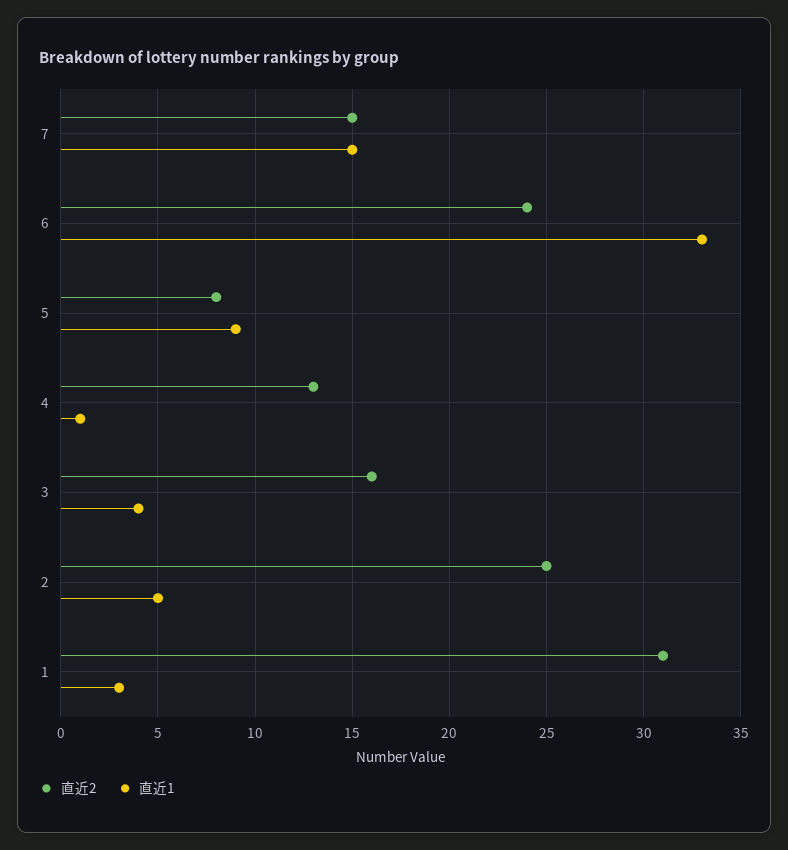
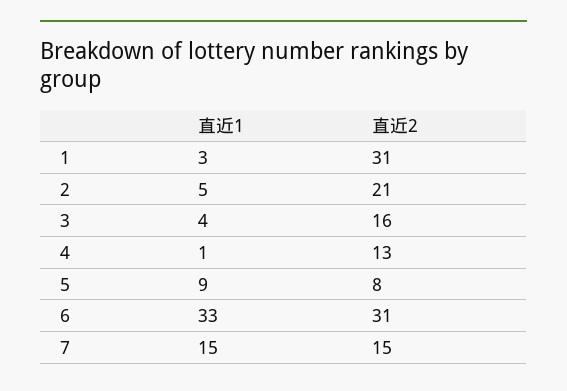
直近2, 6: 24 -> 31
直近2, 2: 25 -> 21

